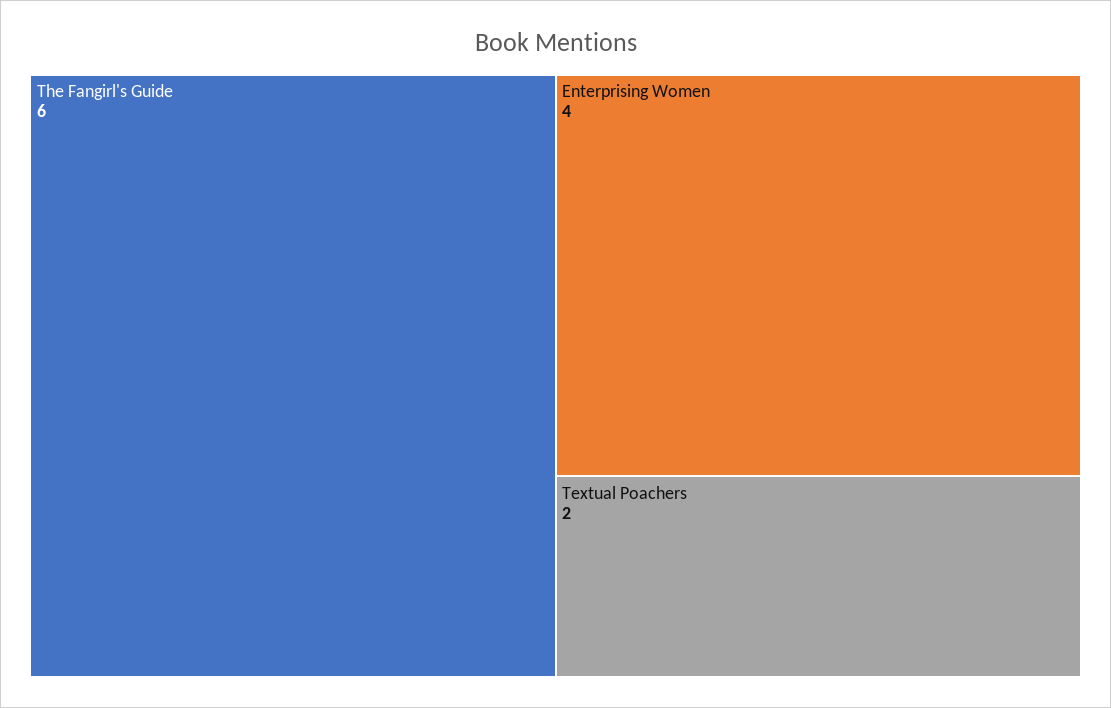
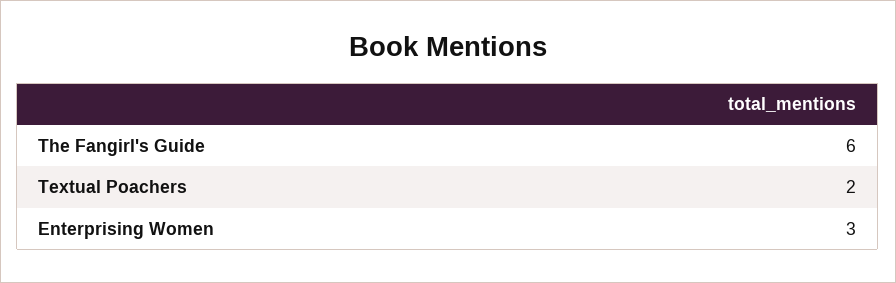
Enterprising Women: 4 -> 3

